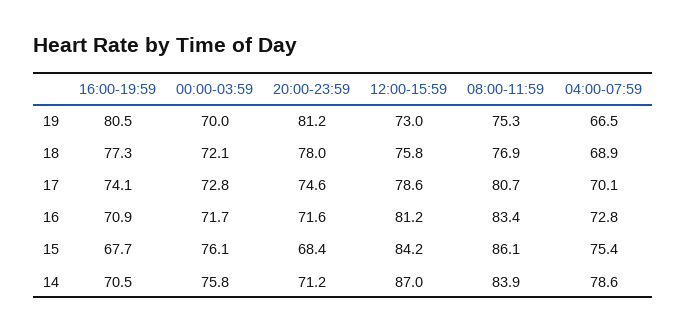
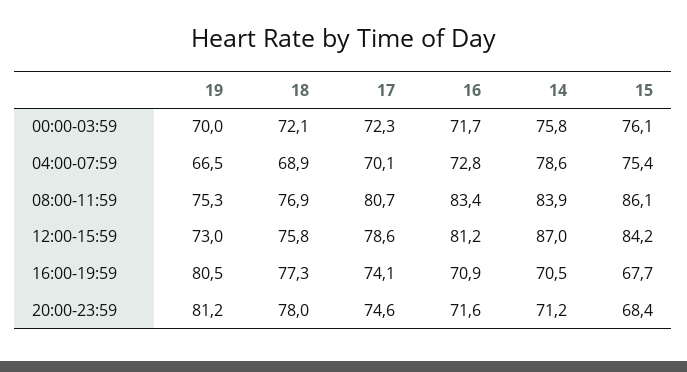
00:00-03:59, 17: 72.8 -> 72.3

